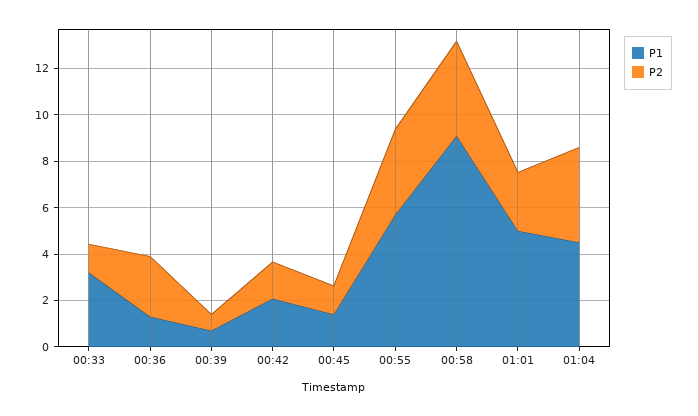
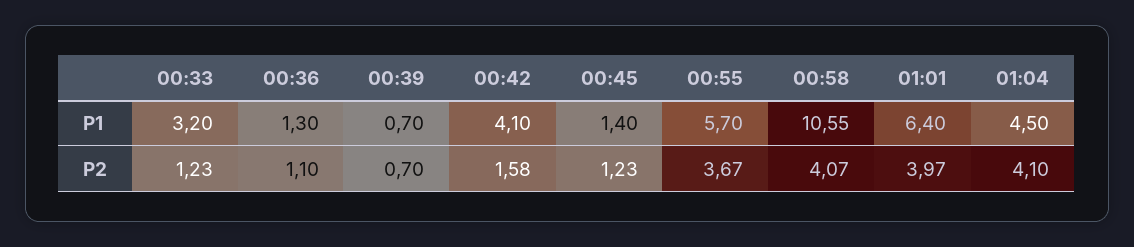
P2, 00:36: 2.5 -> 1.1
P1, 00:42: 2 -> 4.1
P1, 00:58: 9 -> 10.55
P1, 01:01: 5 -> 6.4
P2, 01:01: 2.5 -> 3.97

